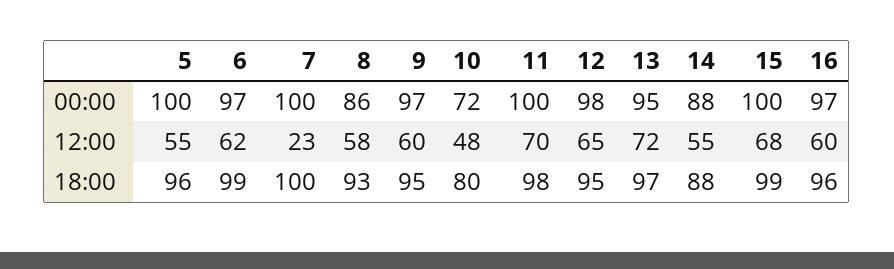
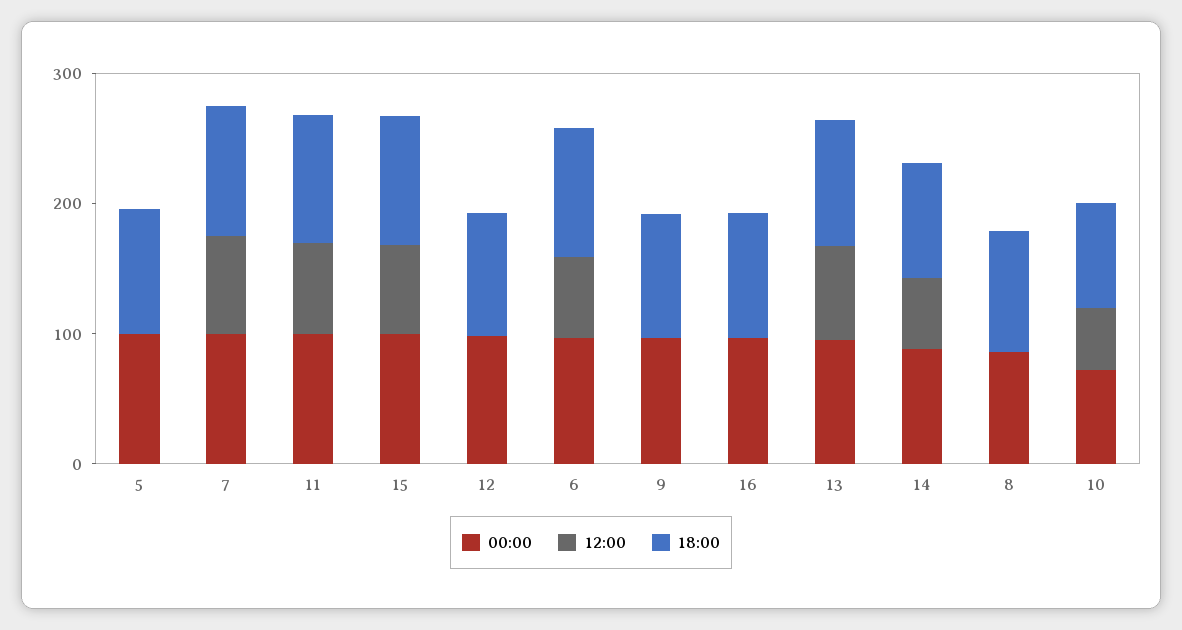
12:00, 5: 55 -> 0
12:00, 7: 23 -> 80
12:00, 8: 58 -> 0
12:00, 9: 60 -> 0
12:00, 12: 65 -> 0
12:00, 16: 60 -> 0

